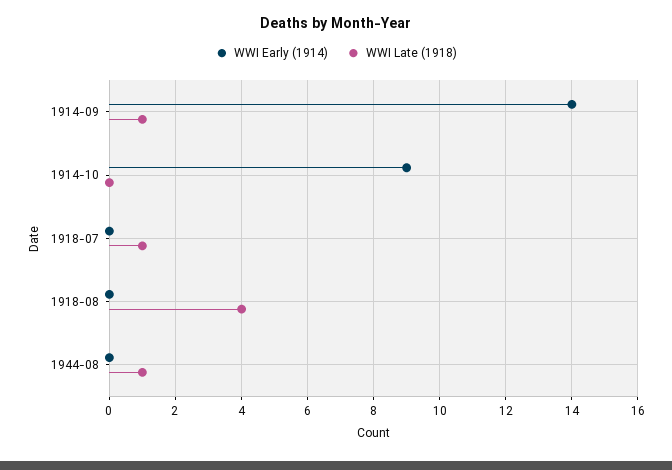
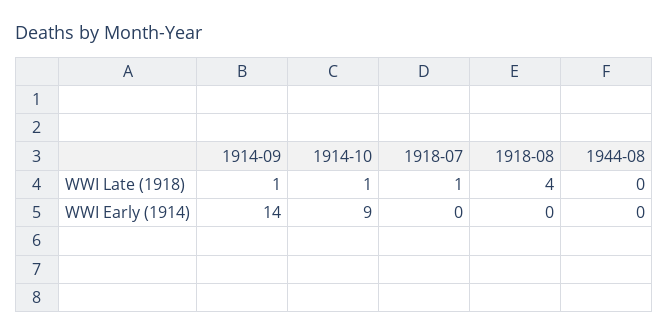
WWI Late (1918), 1914-10: 0 -> 1
WWI Late (1918), 1944-08: 1 -> 0

